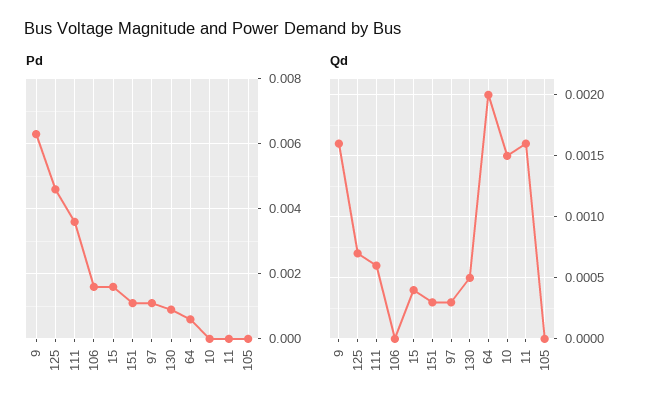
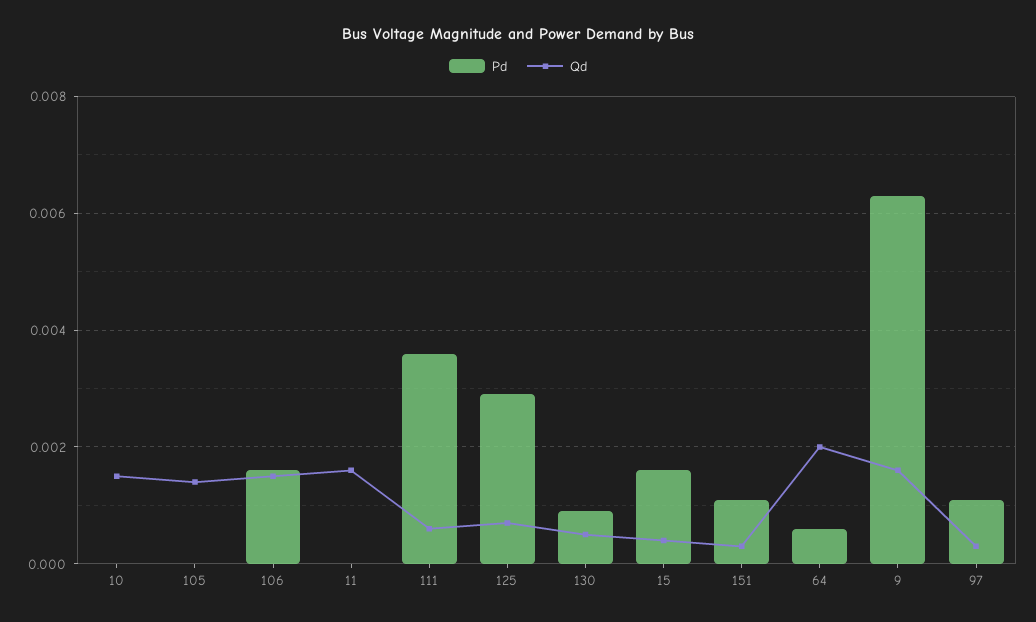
Pd, 125: 0.0045 -> 0.003
Qd, 106: 0 -> 0.0015
Qd, 105: 0 -> 0.0015

